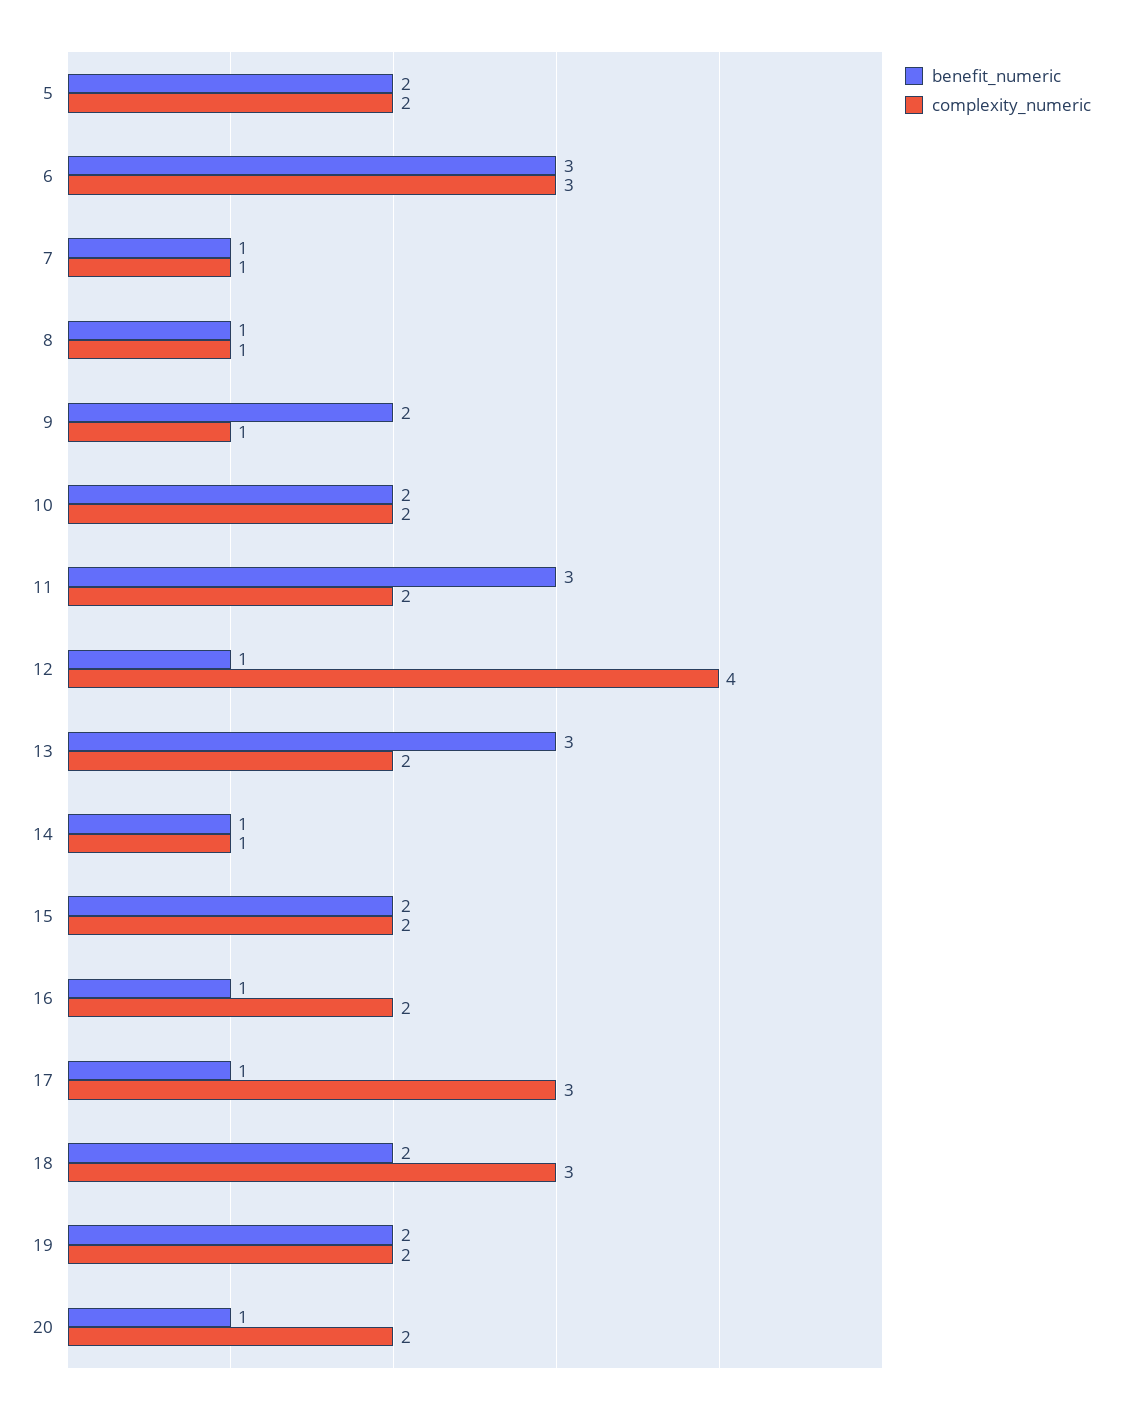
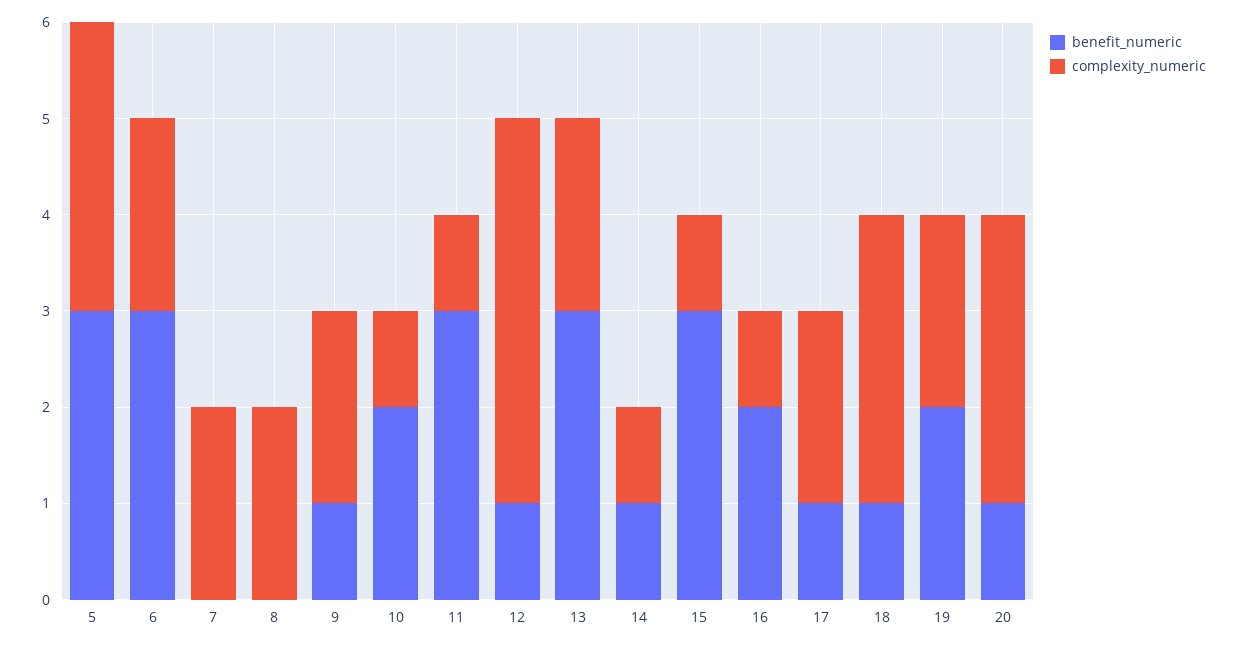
benefit_numeric, 5: 2 -> 3
complexity_numeric, 5: 2 -> 3
complexity_numeric, 6: 3 -> 2
benefit_numeric, 7: 1 -> 0
complexity_numeric, 7: 1 -> 2
benefit_numeric, 8: 1 -> 0
complexity_numeric, 8: 1 -> 2
benefit_numeric, 9: 2 -> 1
complexity_numeric, 9: 1 -> 2
complexity_numeric, 10: 2 -> 1
complexity_numeric, 11: 2 -> 1
benefit_numeric, 15: 2 -> 3
complexity_numeric, 15: 2 -> 1
benefit_numeric, 16: 1 -> 2
complexity_numeric, 16: 2 -> 1
complexity_numeric, 17: 3 -> 2
benefit_numeric, 18: 2 -> 1
complexity_numeric, 20: 2 -> 3

